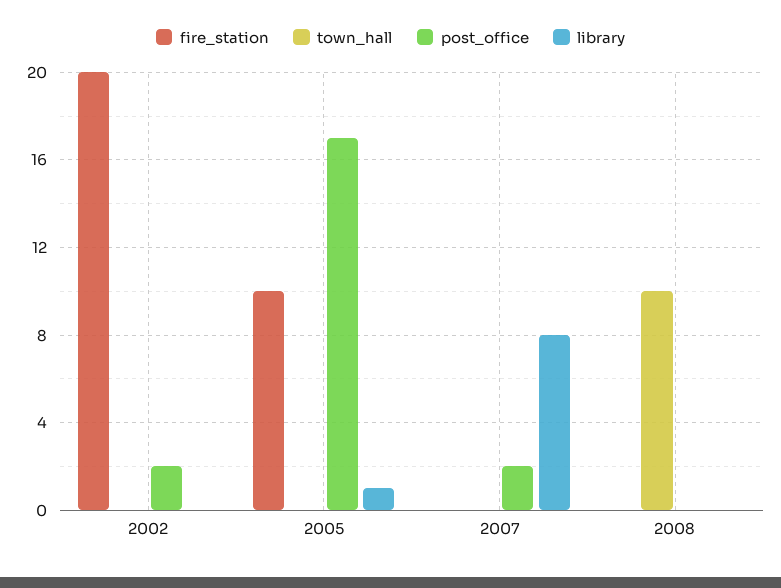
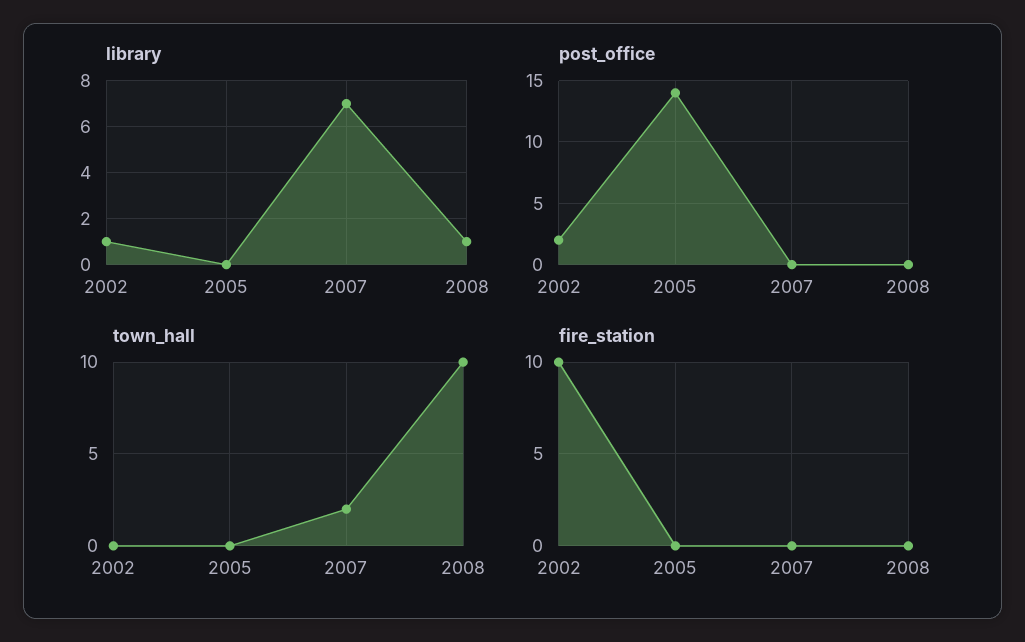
fire_station, 2002: 20 -> 10
library, 2002: 0 -> 1
fire_station, 2005: 10 -> 0
post_office, 2005: 17 -> 14
library, 2005: 1 -> 0
town_hall, 2007: 0 -> 2
post_office, 2007: 2 -> 0
library, 2007: 8 -> 7
library, 2008: 0 -> 1

